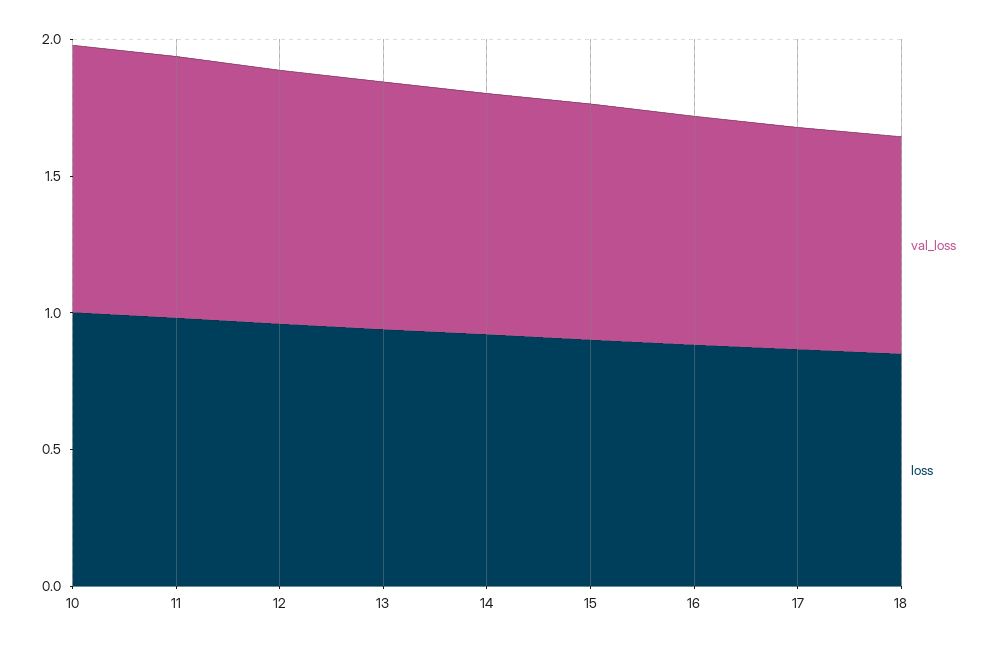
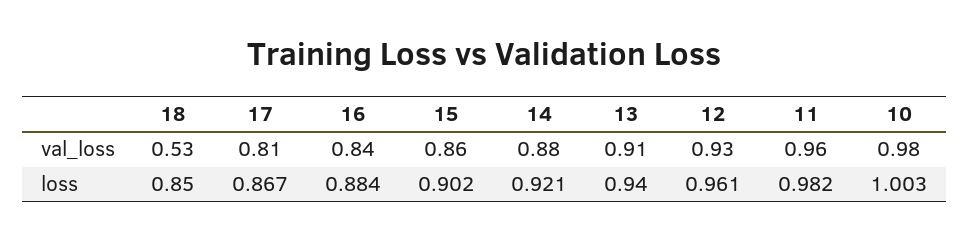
val_loss, 18: 0.8 -> 0.53

